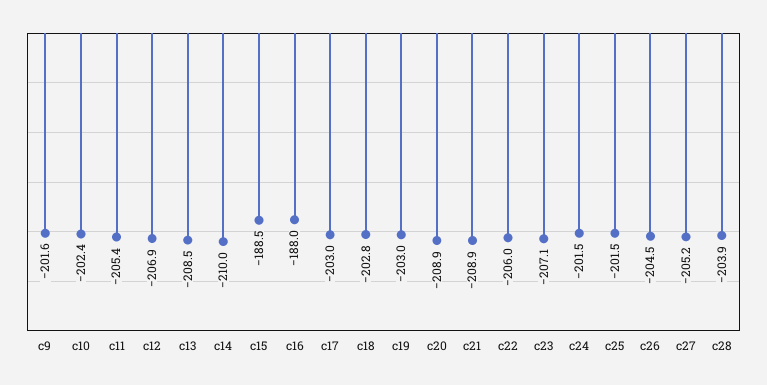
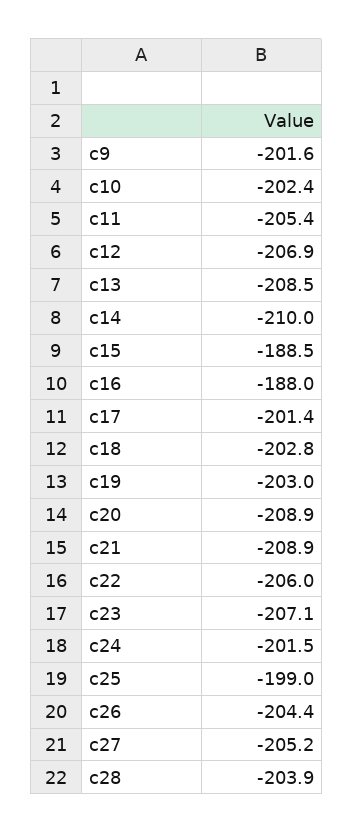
c17: -203 -> -201.4
c25: -201.5 -> -199
c26: -204.5 -> -204.4

